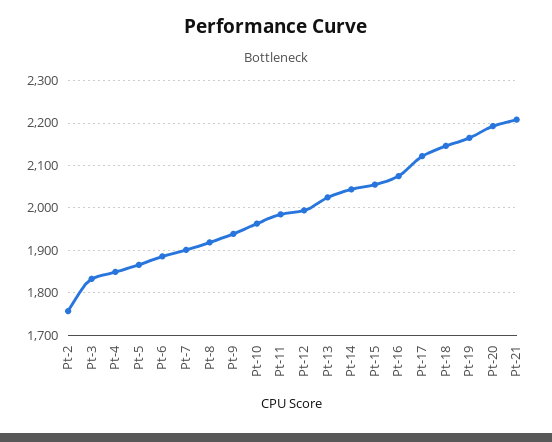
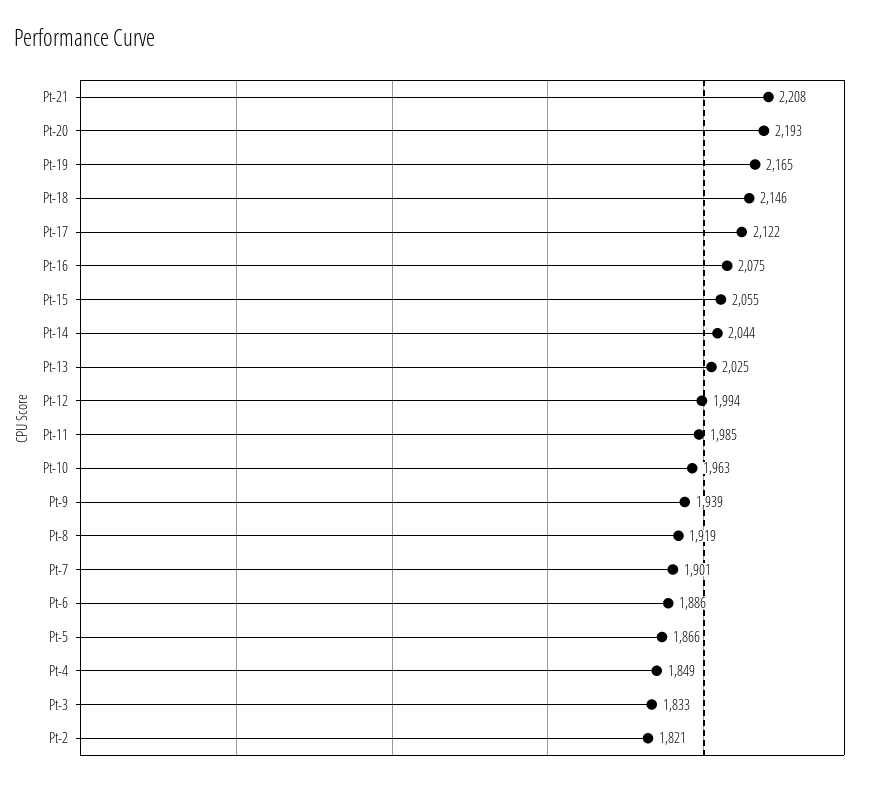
Pt-2: 1760 -> 1821

